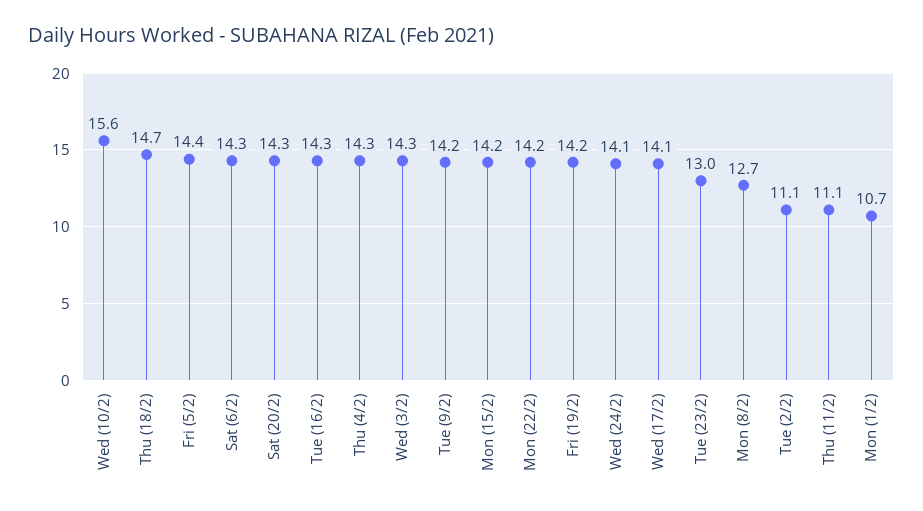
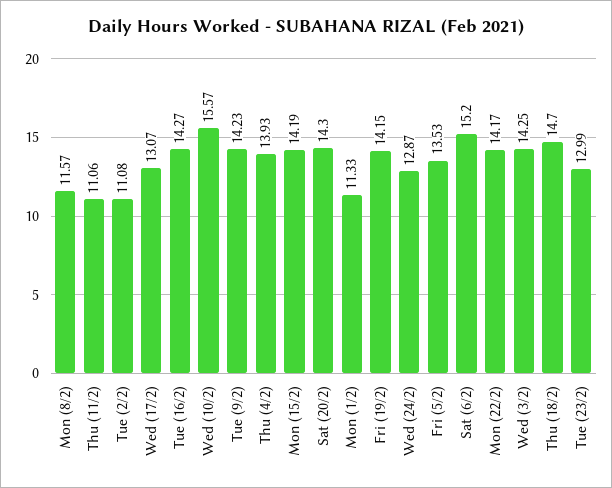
Fri (5/2): 14.4 -> 13.53
Sat (6/2): 14.3 -> 15.2
Thu (4/2): 14.3 -> 13.93
Wed (24/2): 14.1 -> 12.87
Wed (17/2): 14.1 -> 13.07
Mon (8/2): 12.7 -> 11.57
Mon (1/2): 10.7 -> 11.33

